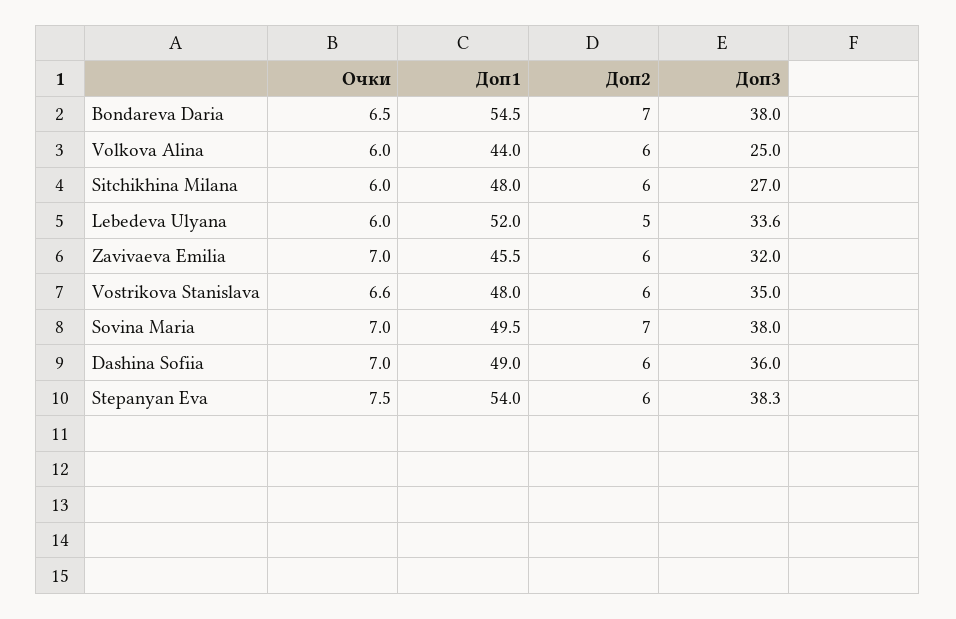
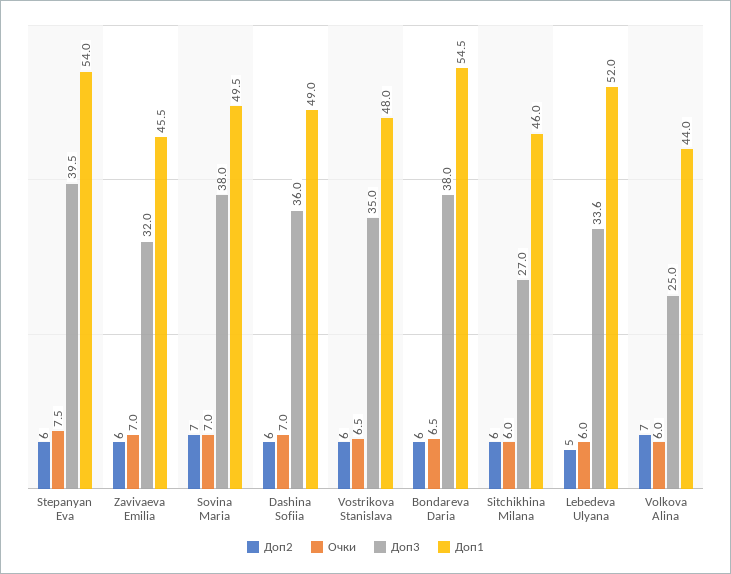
Доп2, Bondareva Daria: 7 -> 6
Доп2, Volkova Alina: 6 -> 7
Доп1, Sitchikhina Milana: 48 -> 46
Очки, Vostrikova Stanislava: 6.6 -> 6.5
Доп3, Stepanyan Eva: 38.3 -> 39.5

